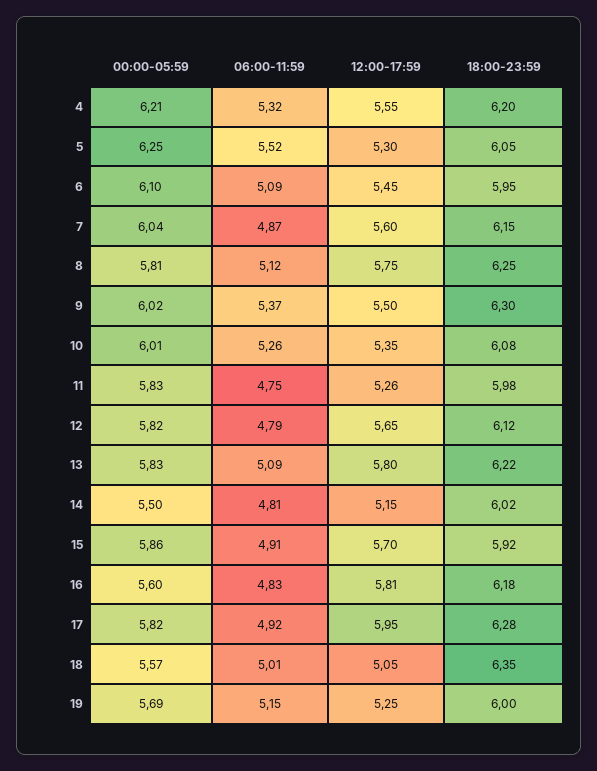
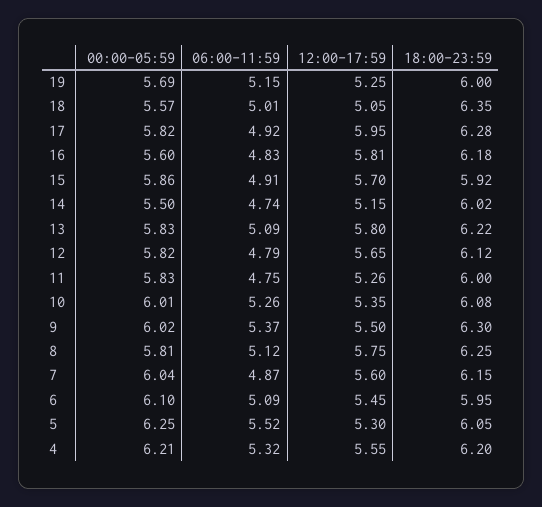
18:00-23:59, 11: 5.98 -> 6
06:00-11:59, 14: 4.81 -> 4.74

